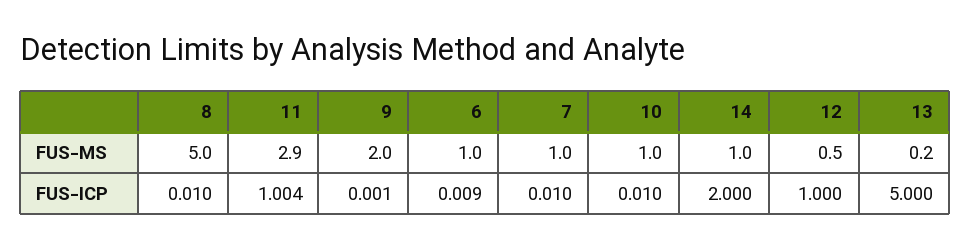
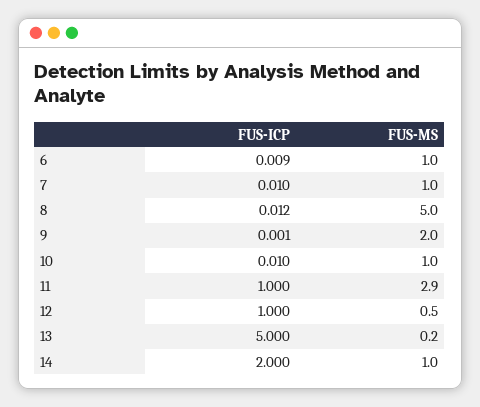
8, FUS-ICP: 0.01 -> 0.012
11, FUS-ICP: 1.004 -> 1

